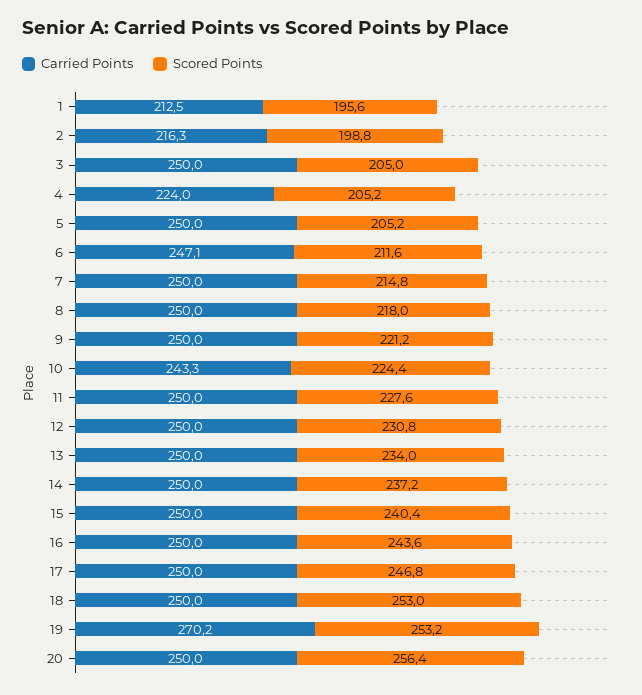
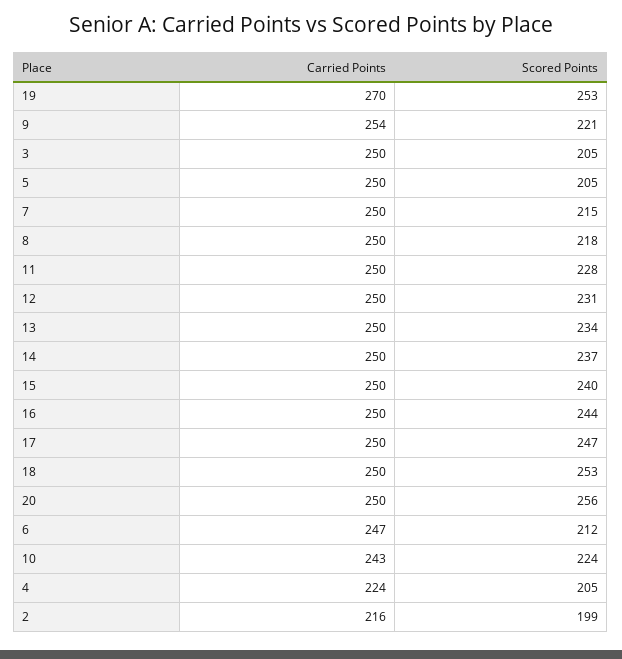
Carried Points, 1: 212.5 -> none
Scored Points, 1: 195.6 -> none
Carried Points, 9: 250 -> 254

